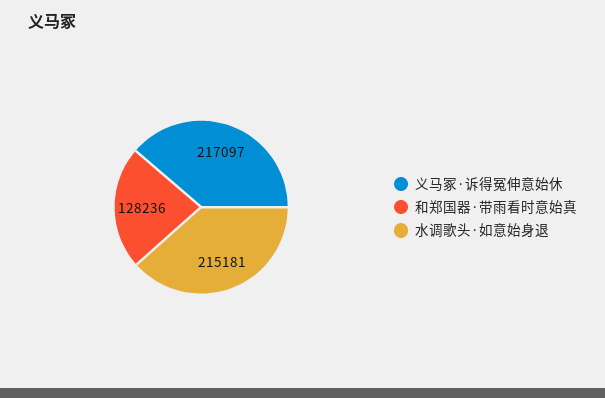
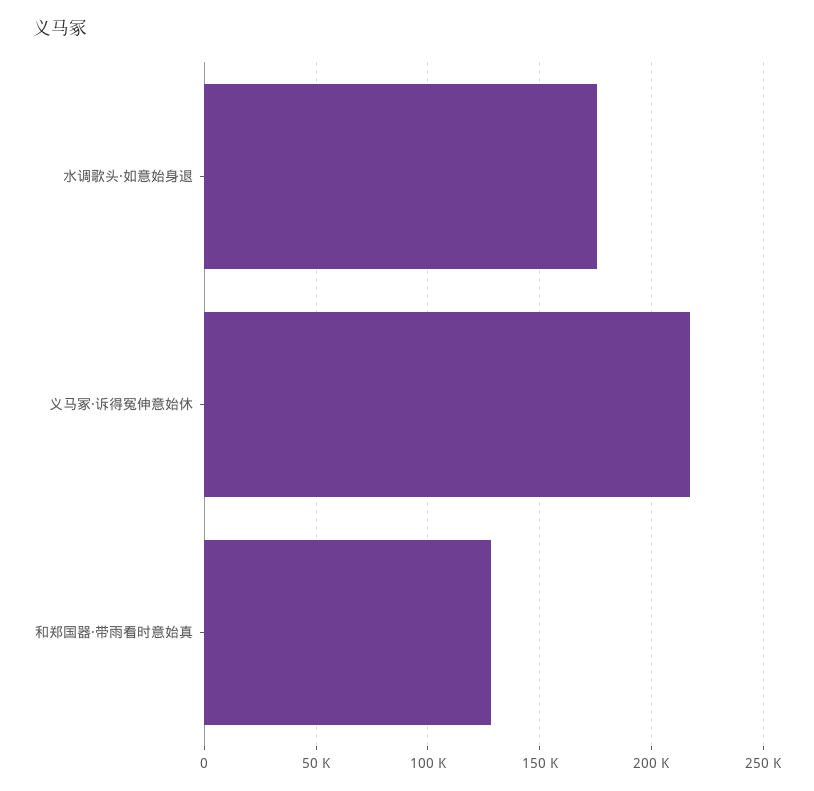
水调歌头·如意始身退: 215181 -> 175000

